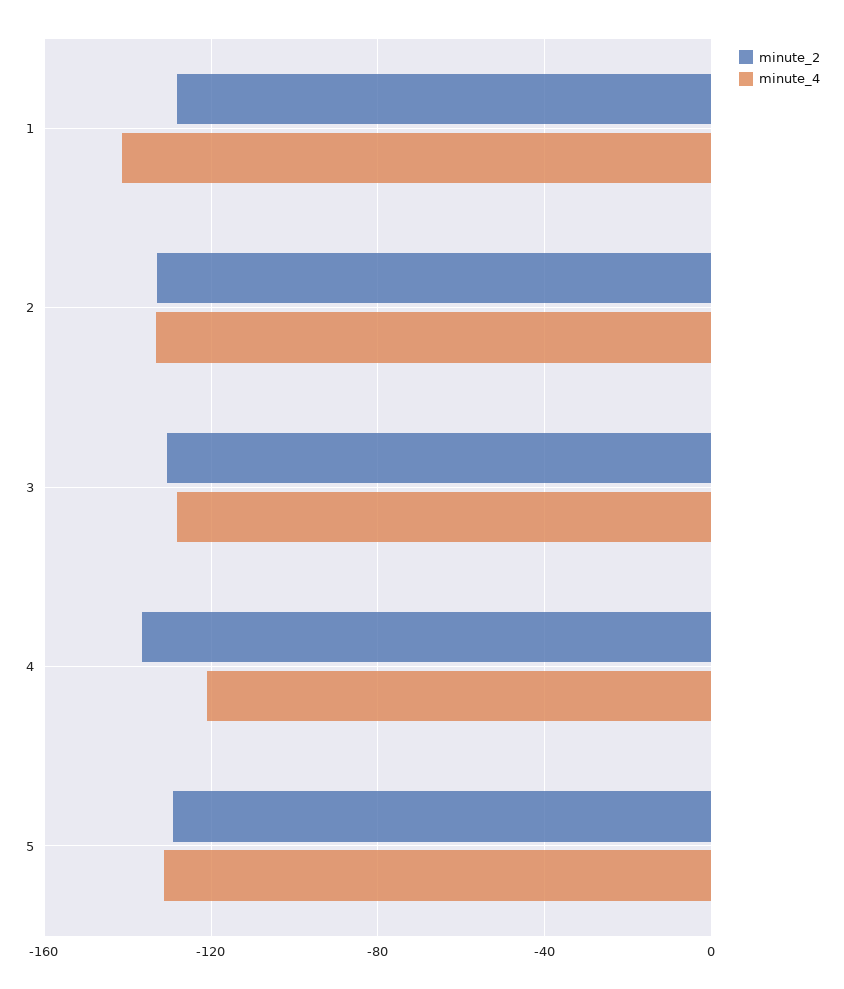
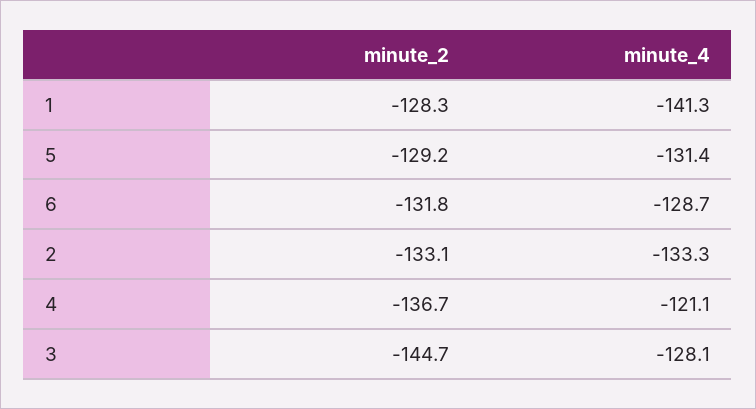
minute_2, 3: -130 -> -144.7
minute_2, 6: none -> -131.8
minute_4, 6: none -> -128.7

